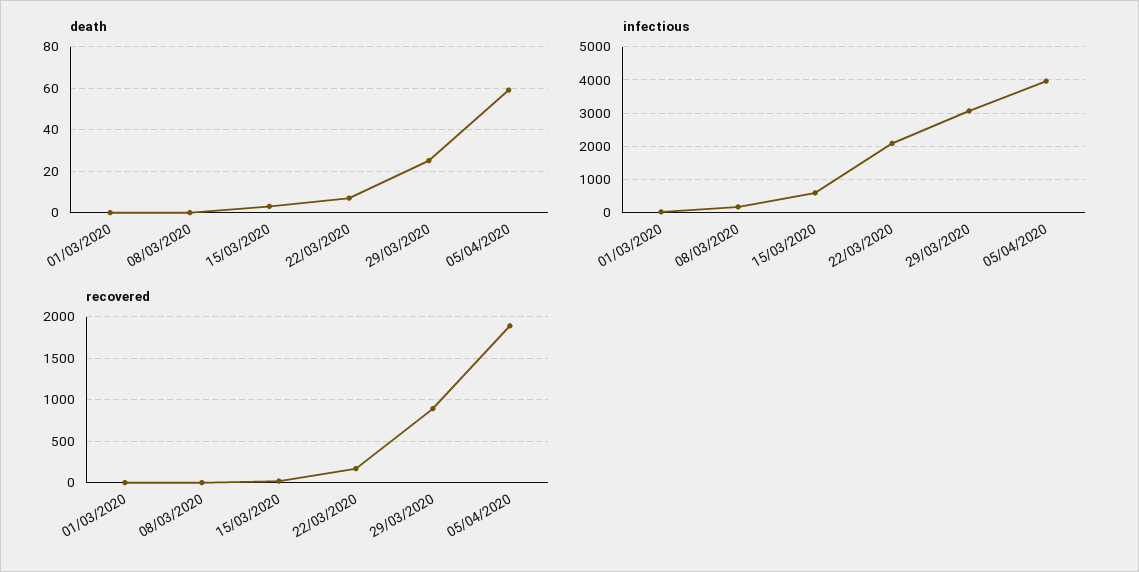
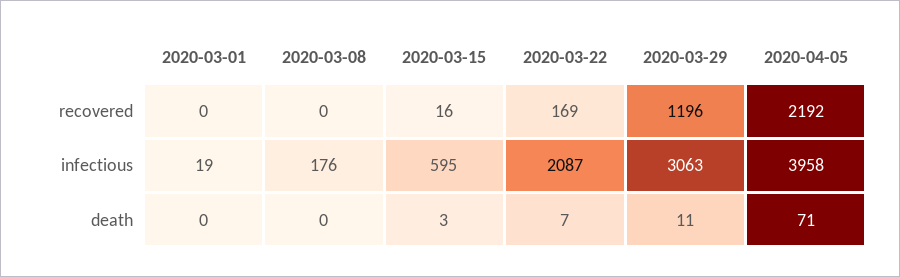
death, 29/03/2020: 25 -> 11
death, 05/04/2020: 60 -> 71
recovered, 29/03/2020: 900 -> 1196
recovered, 05/04/2020: 1900 -> 2192

